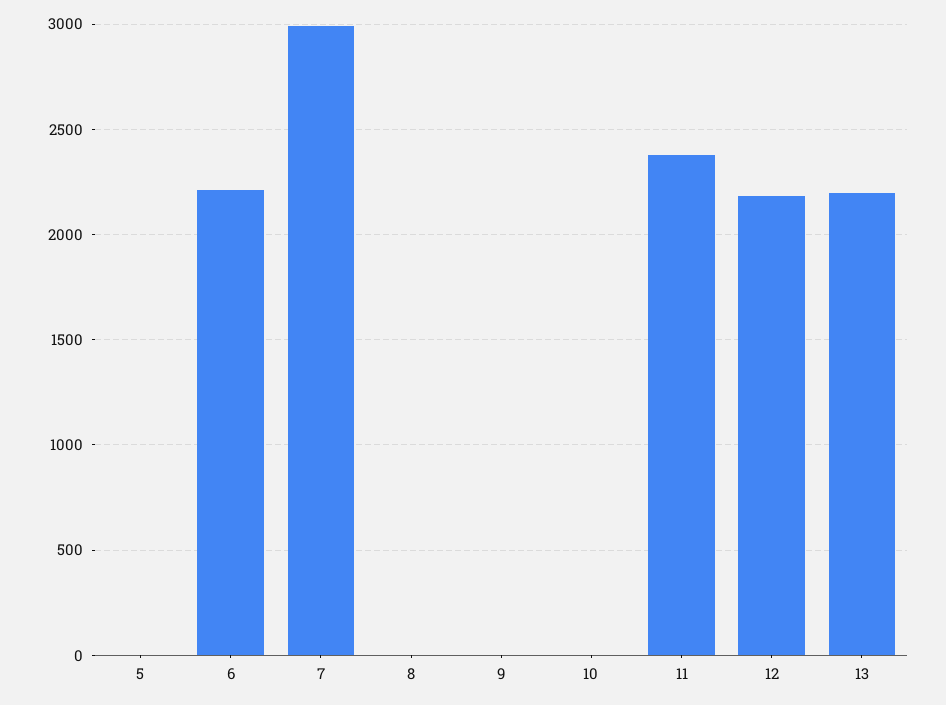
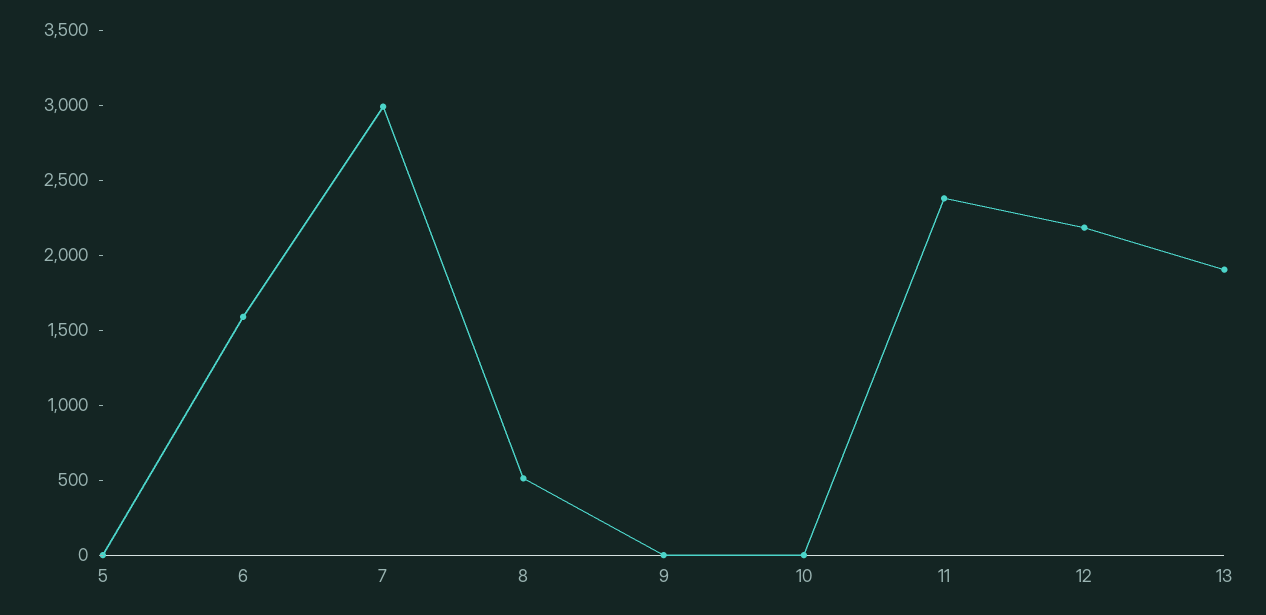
6: 2200 -> 1600
8: 0 -> 500
13: 2200 -> 1900

